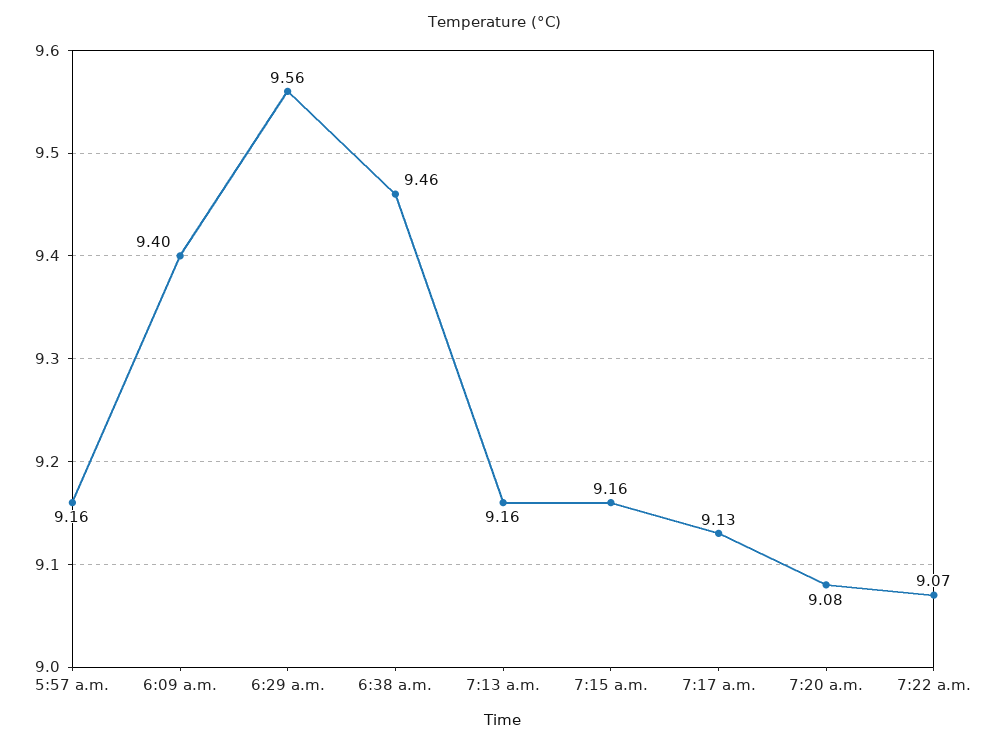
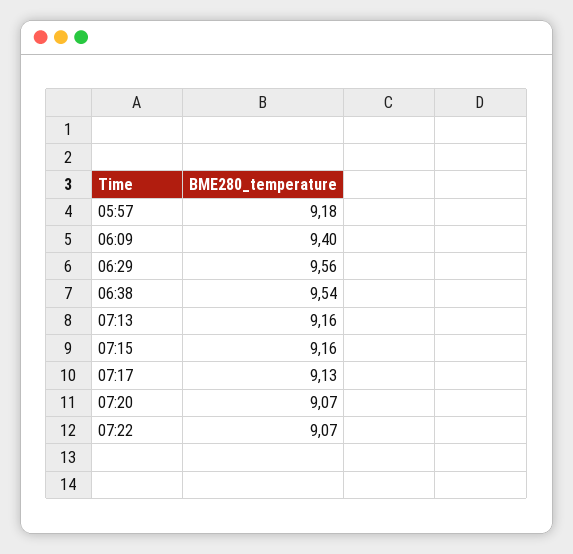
5:57 a.m.: 9.16 -> 9.18
6:38 a.m.: 9.46 -> 9.54
7:20 a.m.: 9.08 -> 9.07

